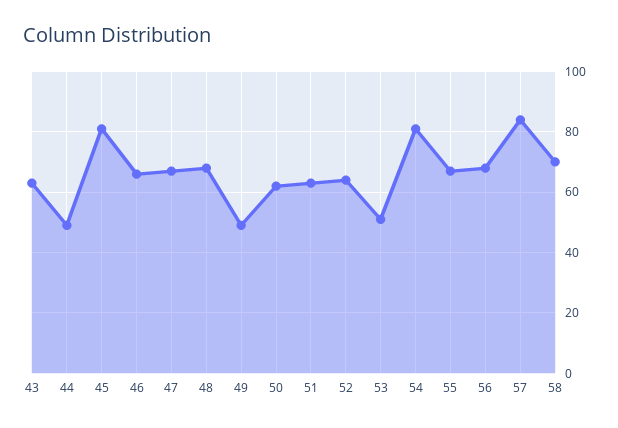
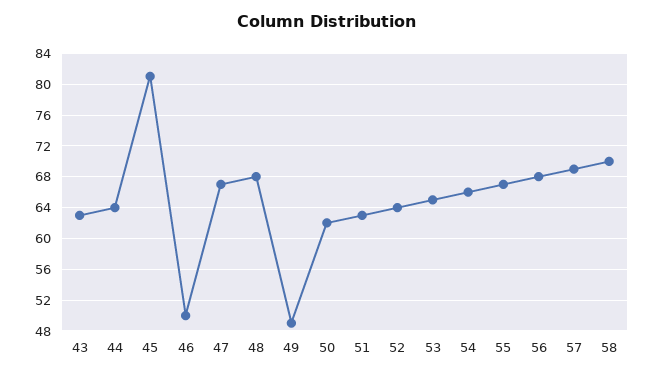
44: 50 -> 64
46: 65 -> 50
53: 50 -> 65
54: 80 -> 66
57: 85 -> 69

